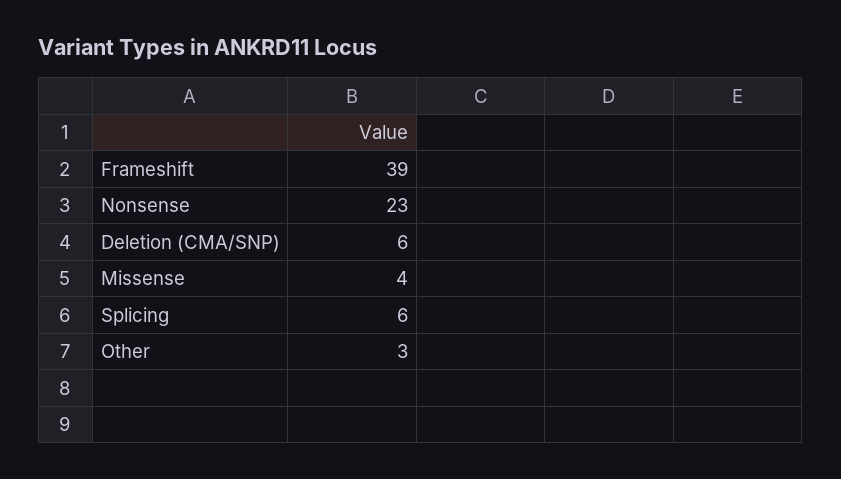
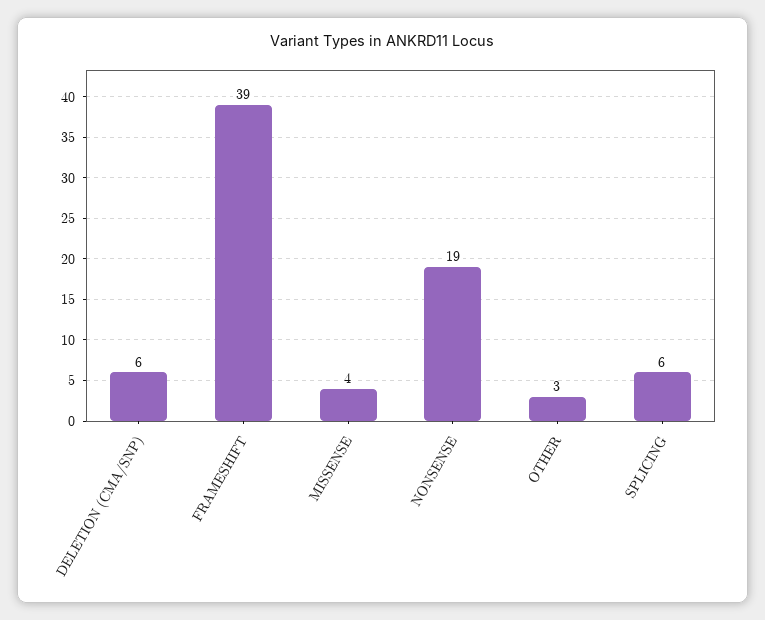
Nonsense: 23 -> 19

